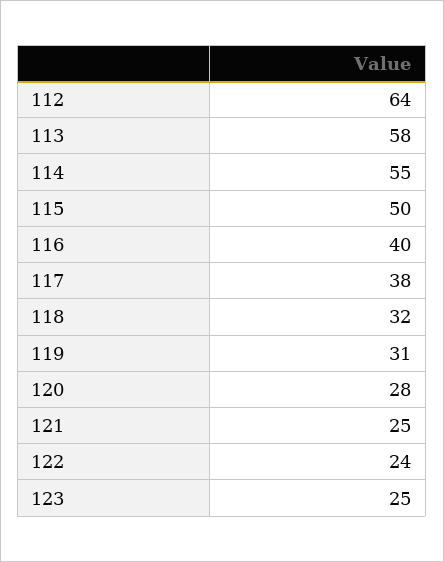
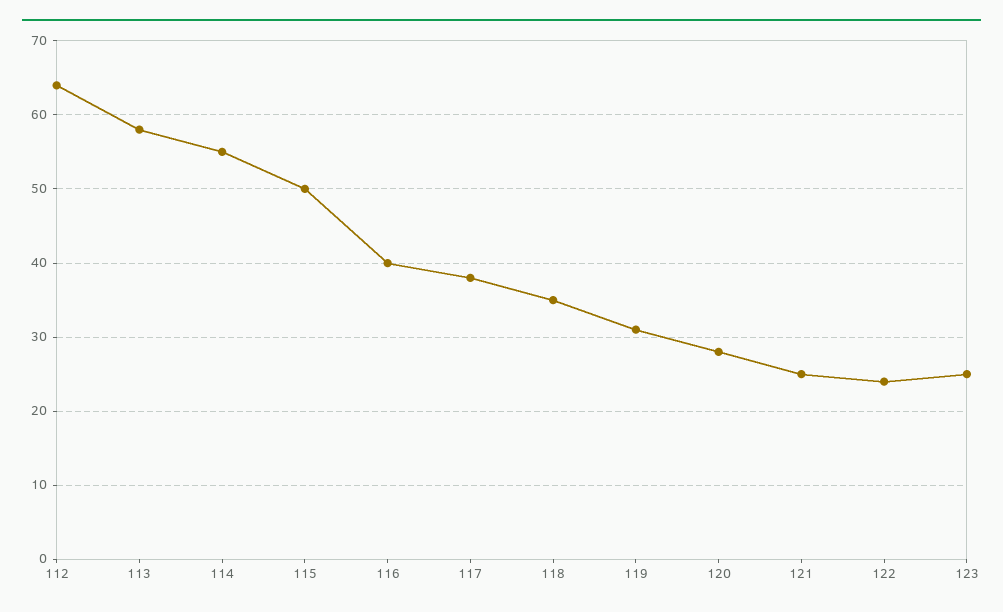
118: 32 -> 35

